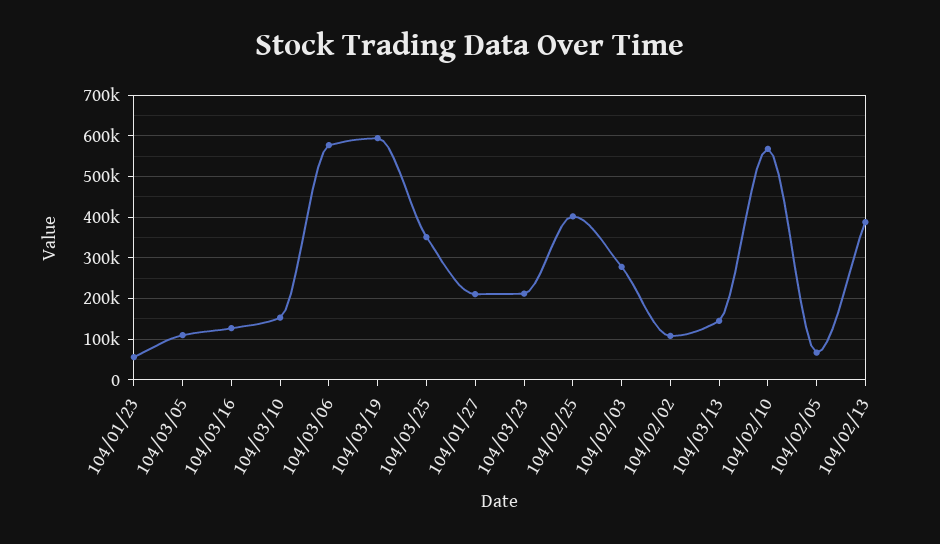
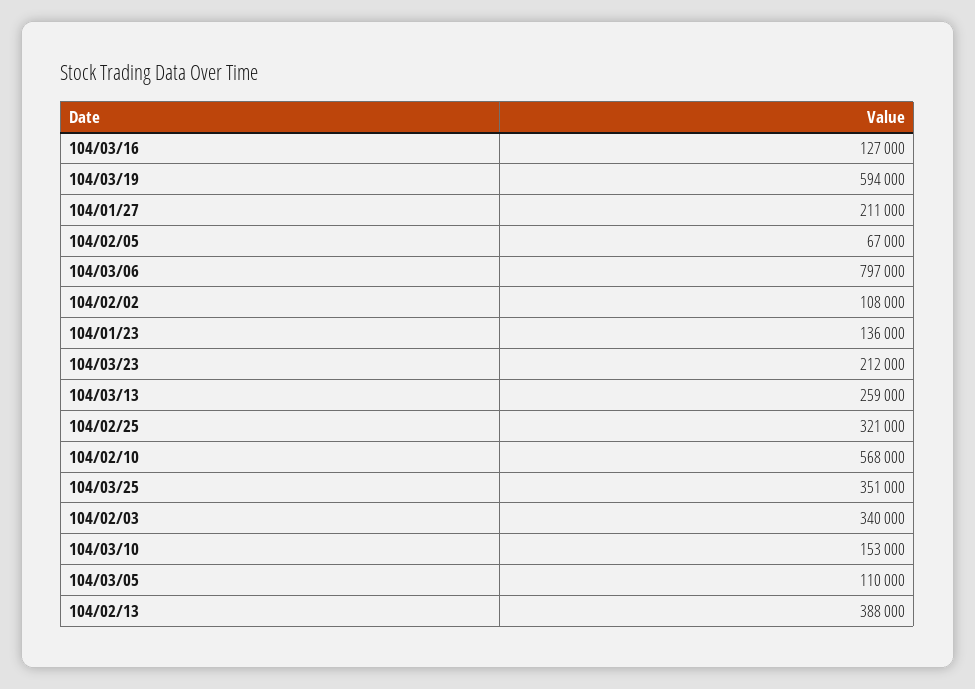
104/01/23: 60000 -> 136000
104/03/06: 580000 -> 797000
104/02/25: 400000 -> 321000
104/02/03: 280000 -> 340000
104/03/13: 140000 -> 259000

